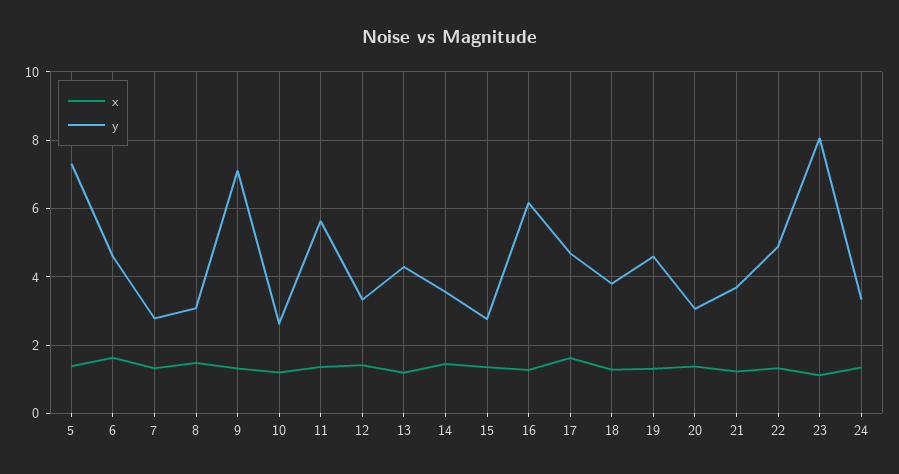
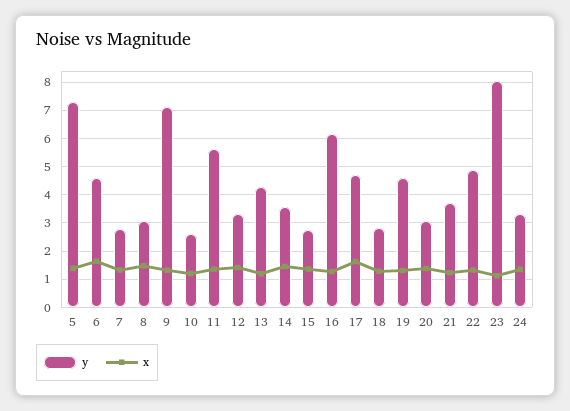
y, 18: 3.8 -> 2.75

